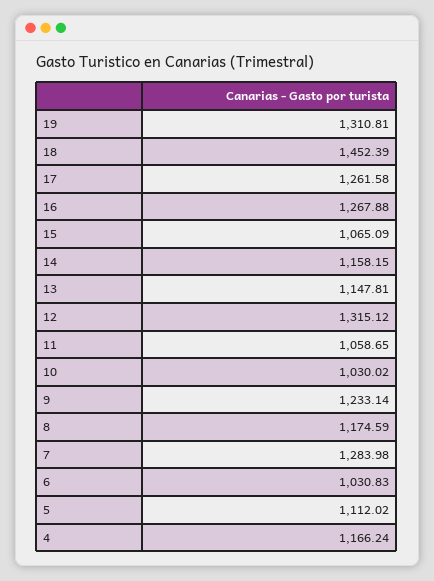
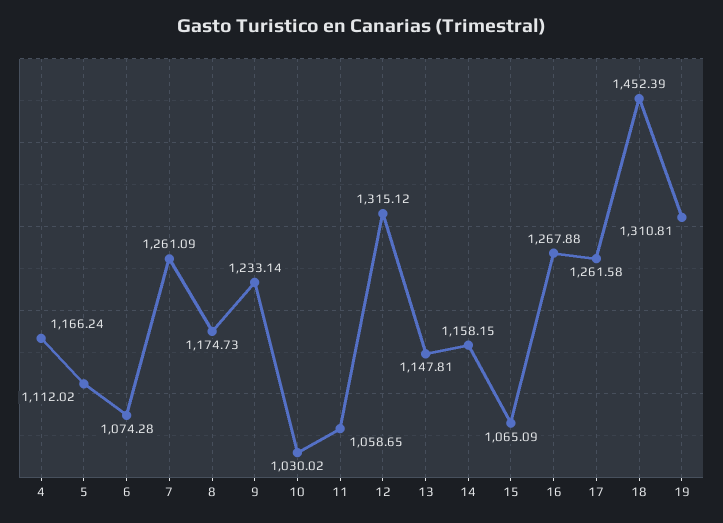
8: 1174.59 -> 1174.73
7: 1283.98 -> 1261.09
6: 1030.83 -> 1074.28

